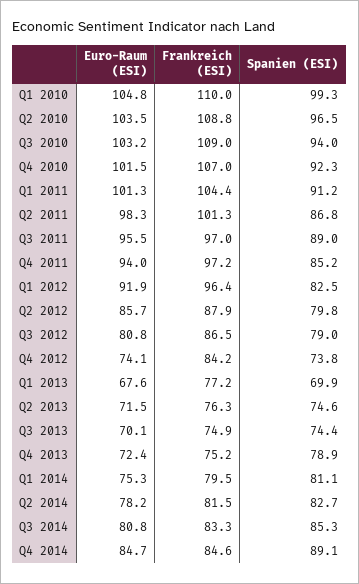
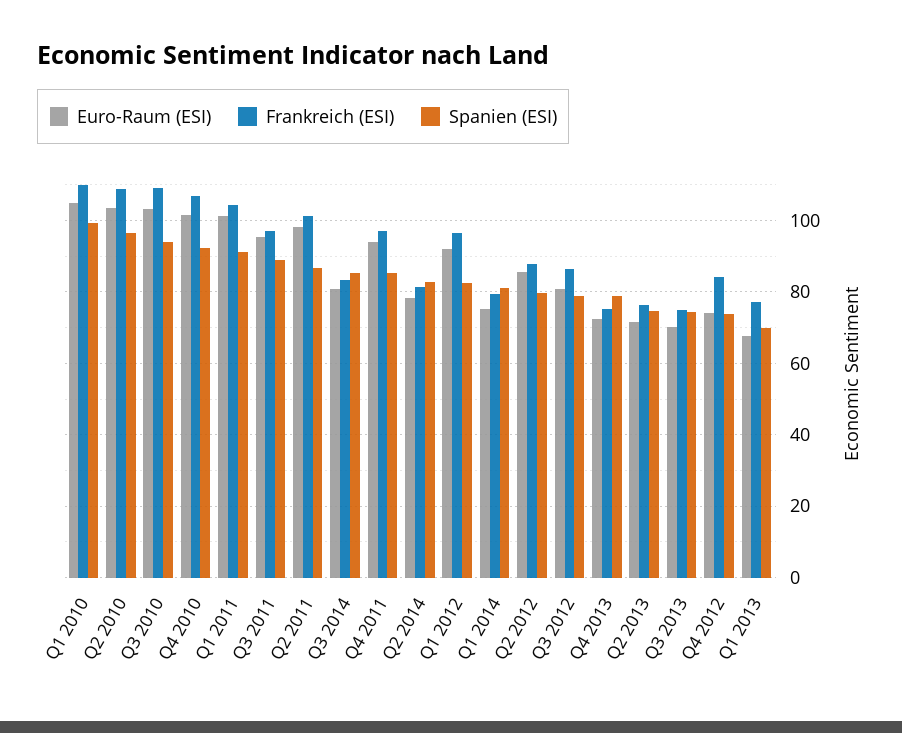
Euro-Raum (ESI), Q4 2014: 84.7 -> none
Frankreich (ESI), Q4 2014: 84.6 -> none
Spanien (ESI), Q4 2014: 89.1 -> none

